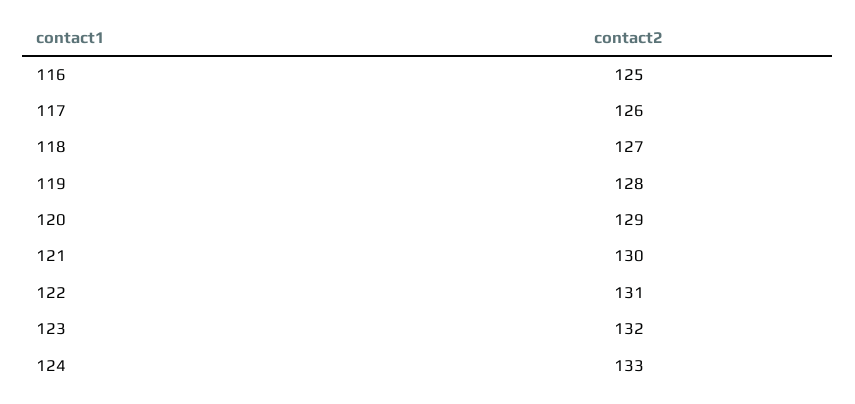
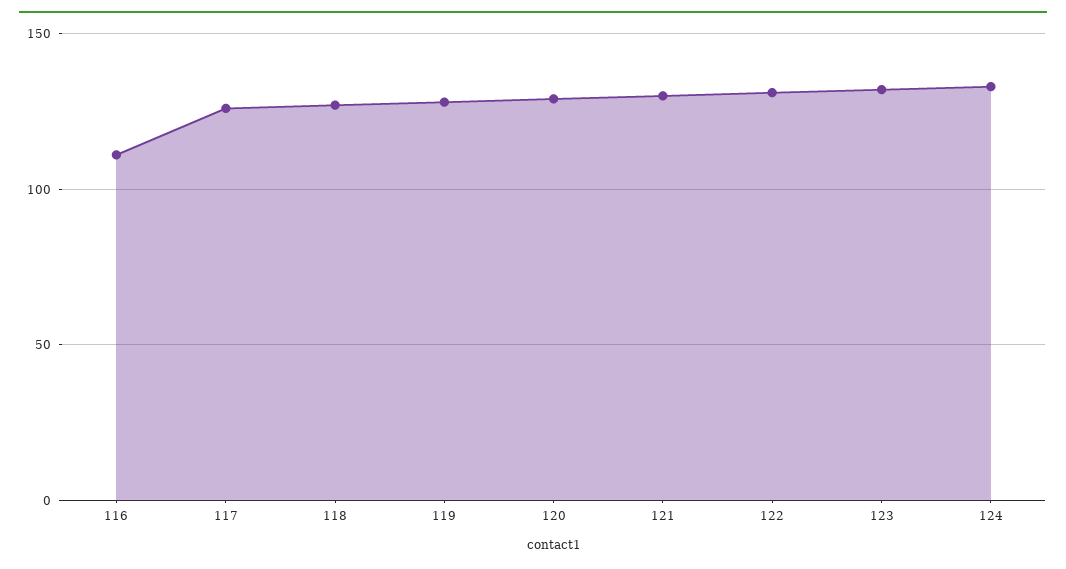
116: 125 -> 110

